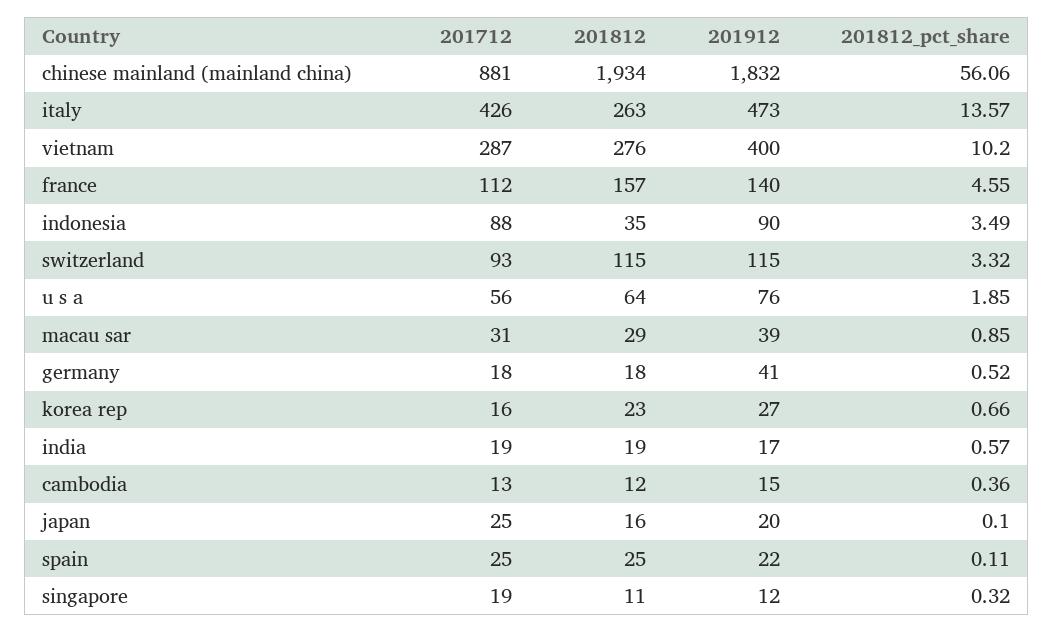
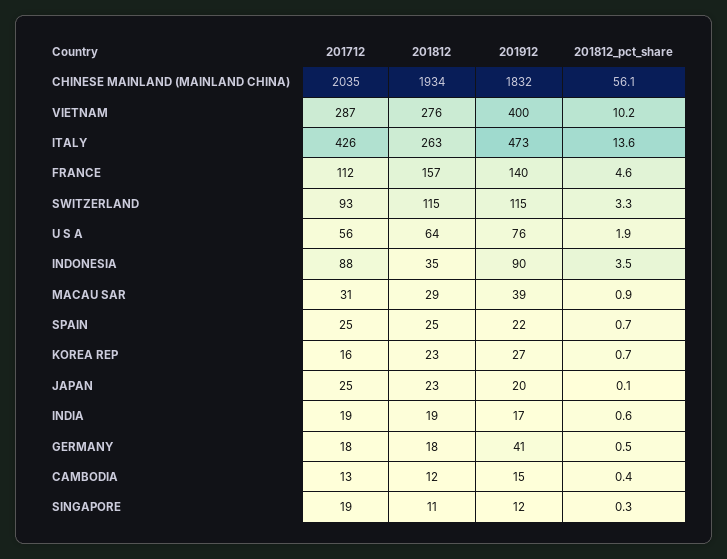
201712, chinese mainland (mainland china): 881 -> 2035
201812, japan: 16 -> 23
201812_pct_share, spain: 0.11 -> 0.7

